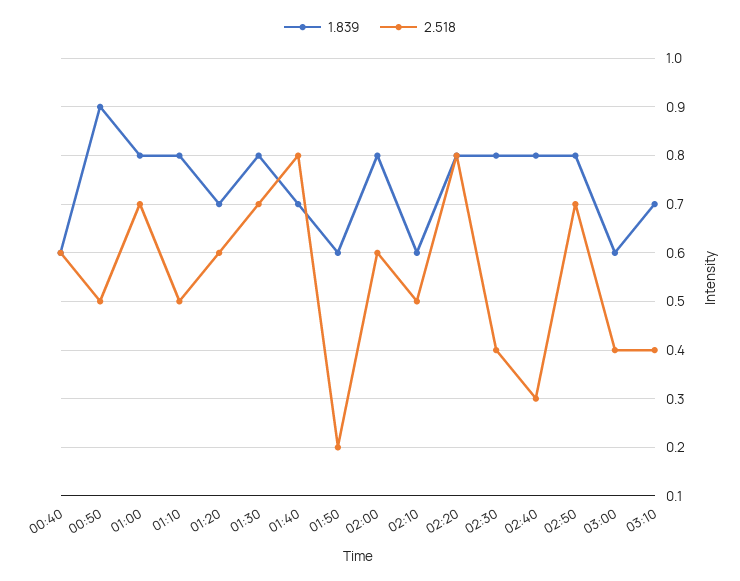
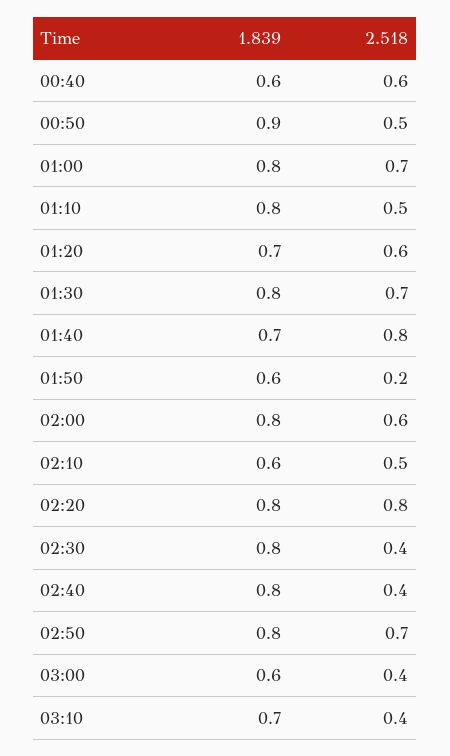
2.518, 02:40: 0.3 -> 0.4

